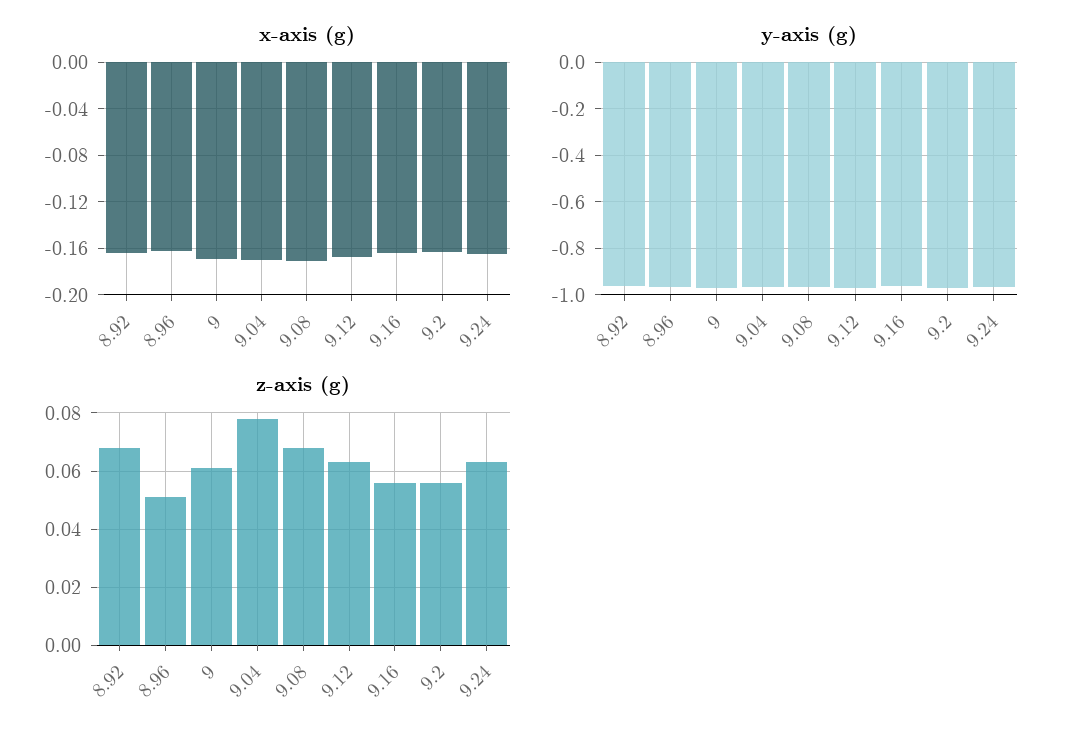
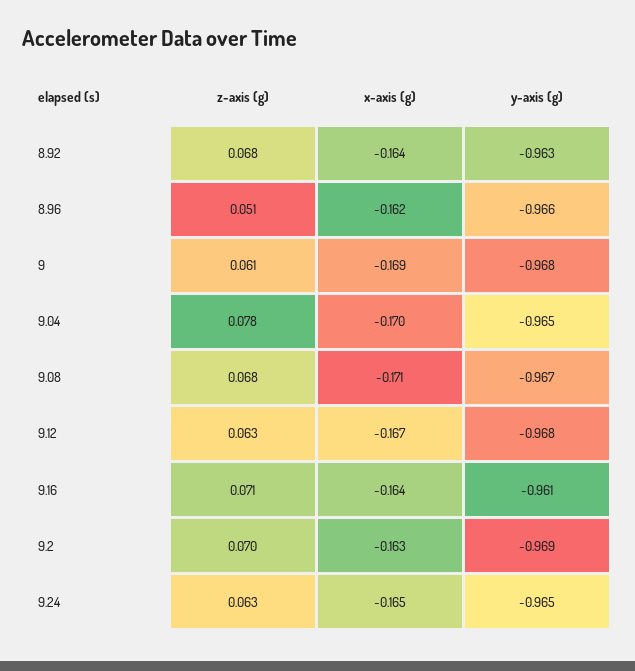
z-axis (g), 9.16: 0.055 -> 0.071
z-axis (g), 9.2: 0.055 -> 0.07

